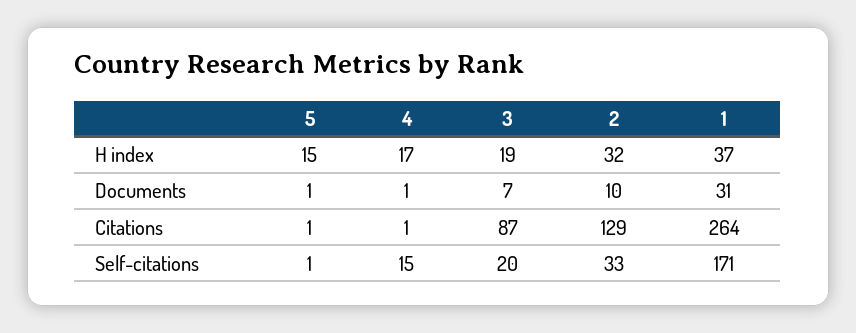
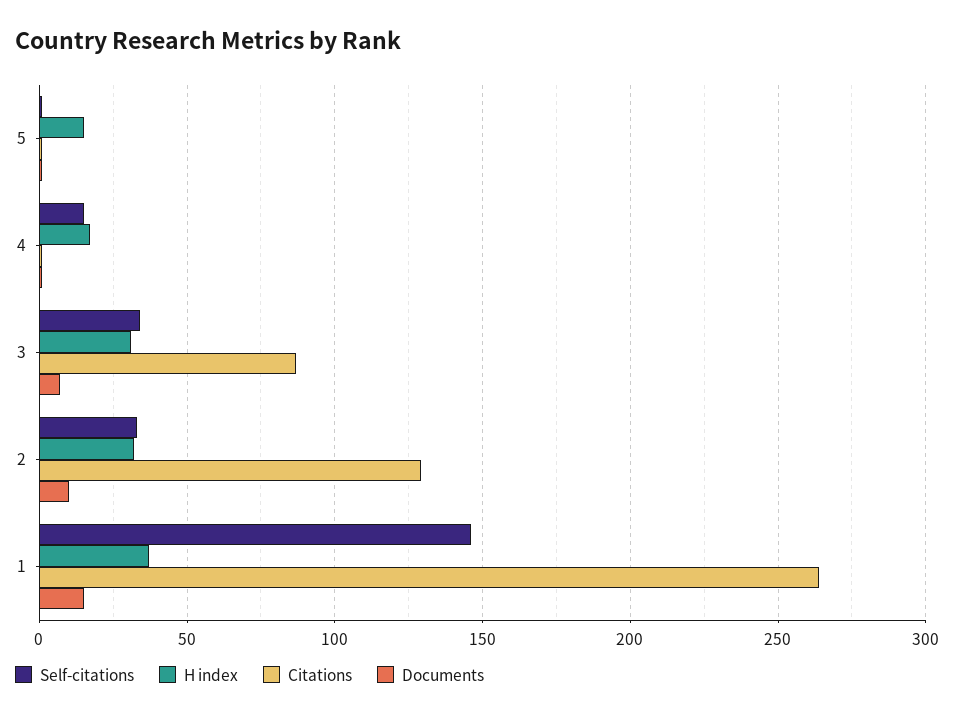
H index, 3: 19 -> 30
Documents, 1: 31 -> 15
Self-citations, 3: 20 -> 35
Self-citations, 1: 171 -> 145

